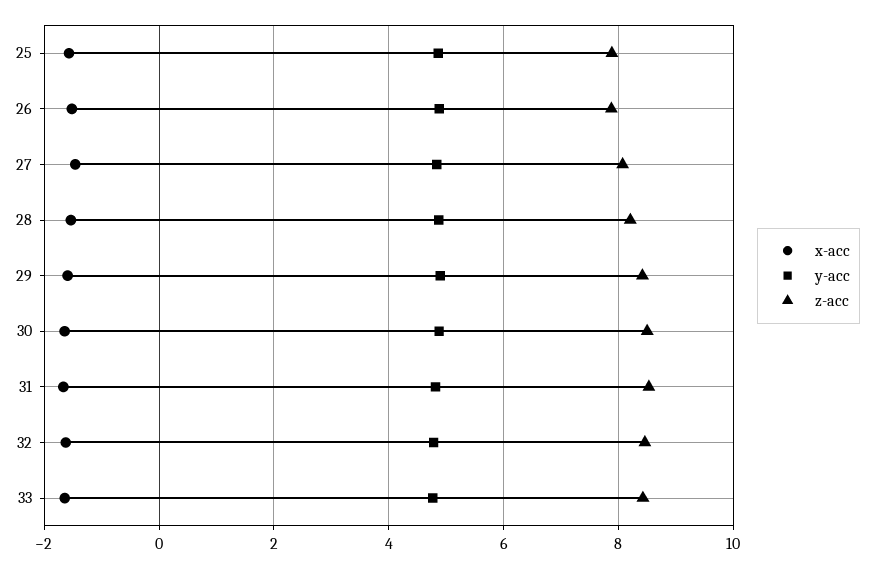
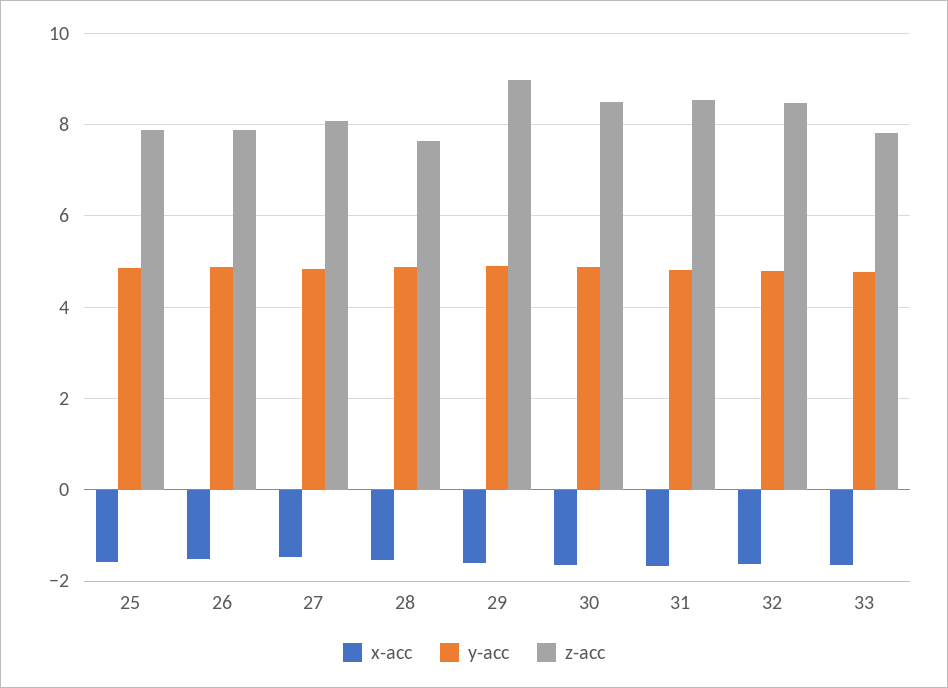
z-acc, 28: 8.2 -> 7.6
z-acc, 29: 8.4 -> 9
z-acc, 33: 8.4 -> 7.8

